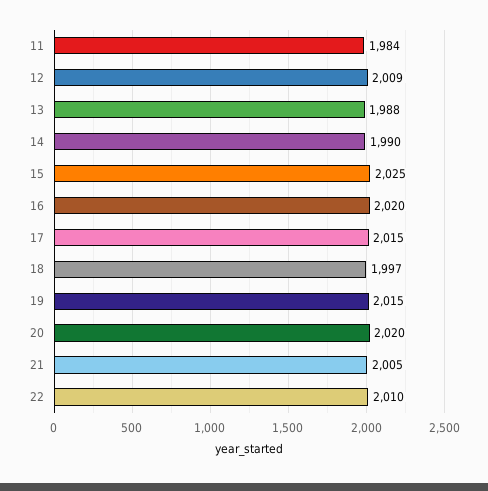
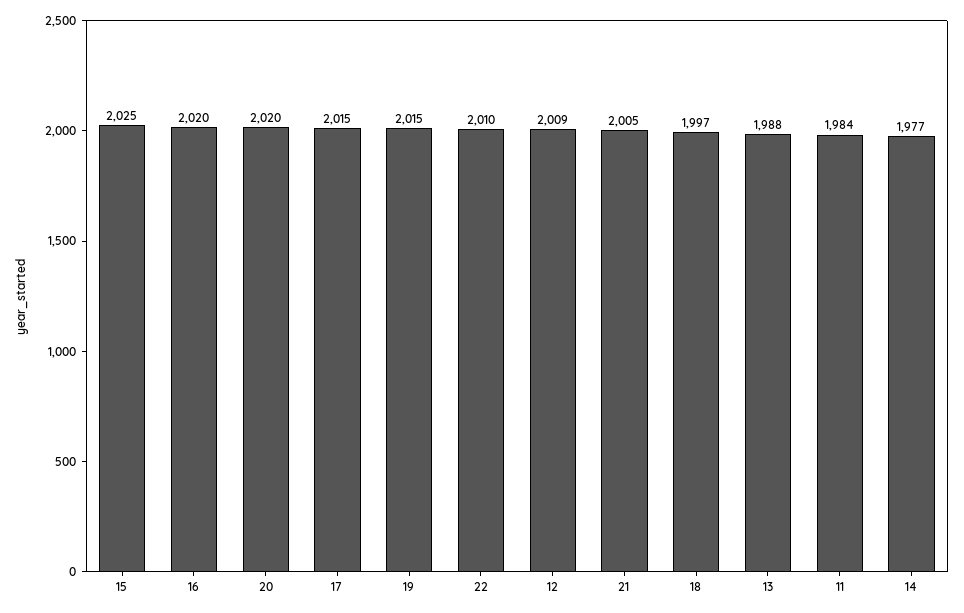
14: 1990 -> 1977

